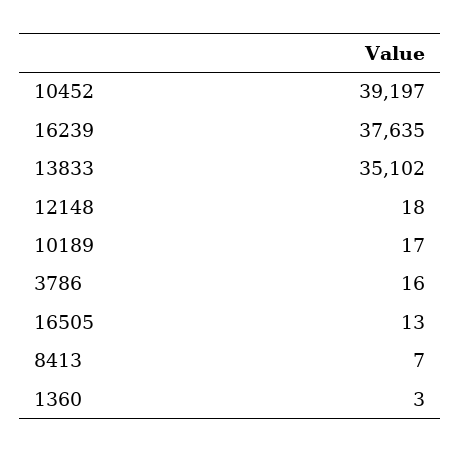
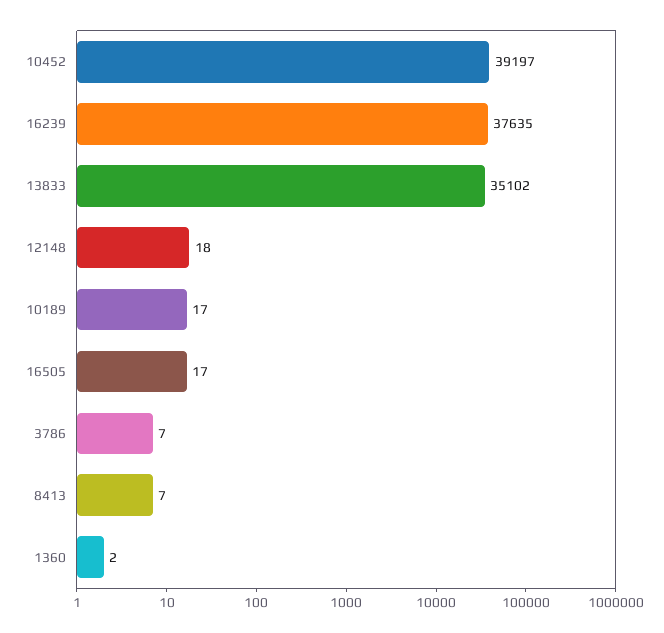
3786: 16 -> 7
16505: 13 -> 17
1360: 3 -> 2

